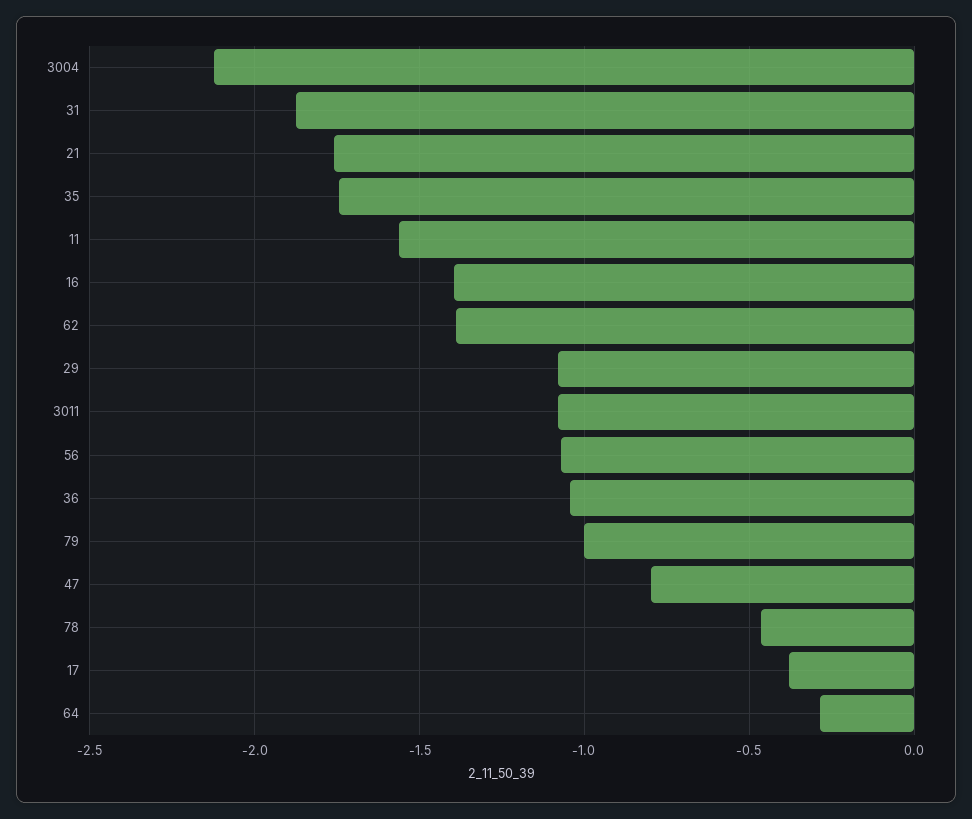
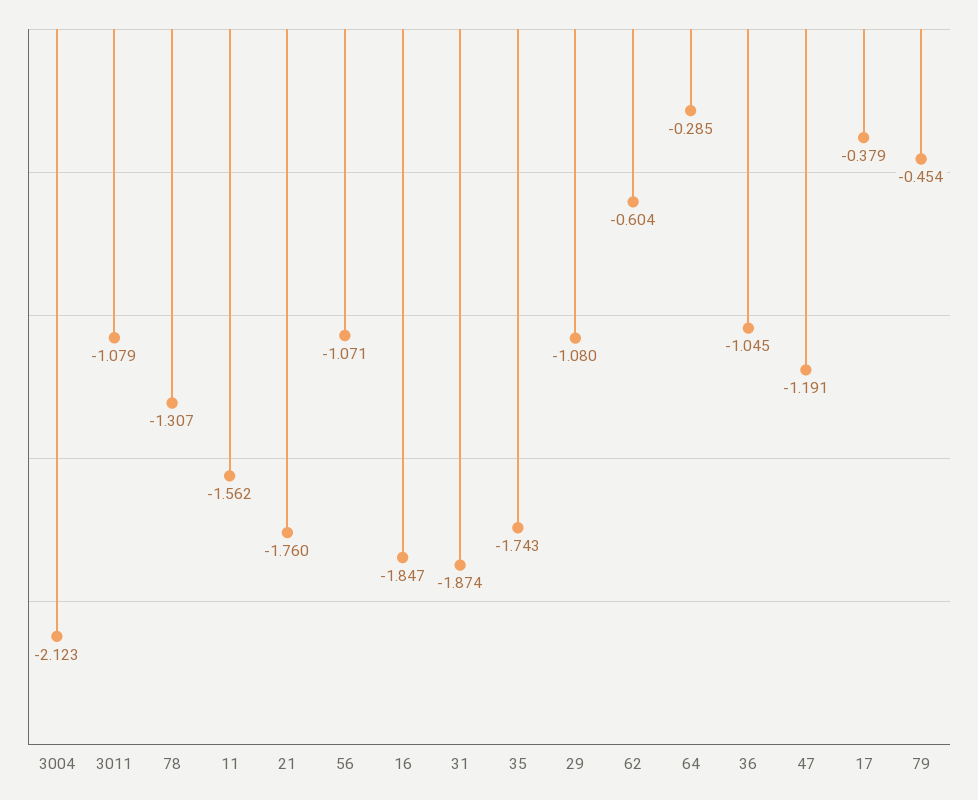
16: -1.4 -> -1.847
62: -1.4 -> -0.604
79: -1 -> -0.454
47: -0.8 -> -1.191
78: -0.45 -> -1.307

